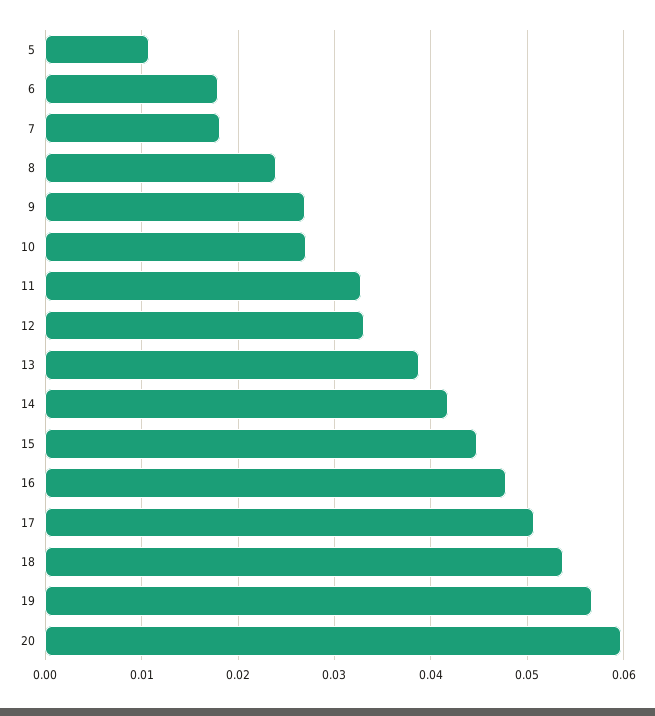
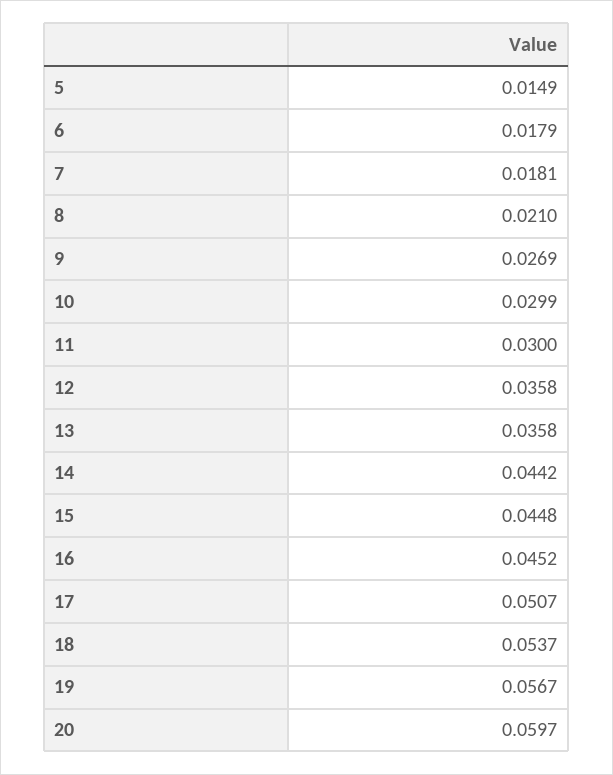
5: 0.011 -> 0.0149
8: 0.024 -> 0.021
10: 0.027 -> 0.0299
11: 0.033 -> 0.03
12: 0.033 -> 0.0358
13: 0.039 -> 0.0358
14: 0.042 -> 0.0442
16: 0.048 -> 0.0452

